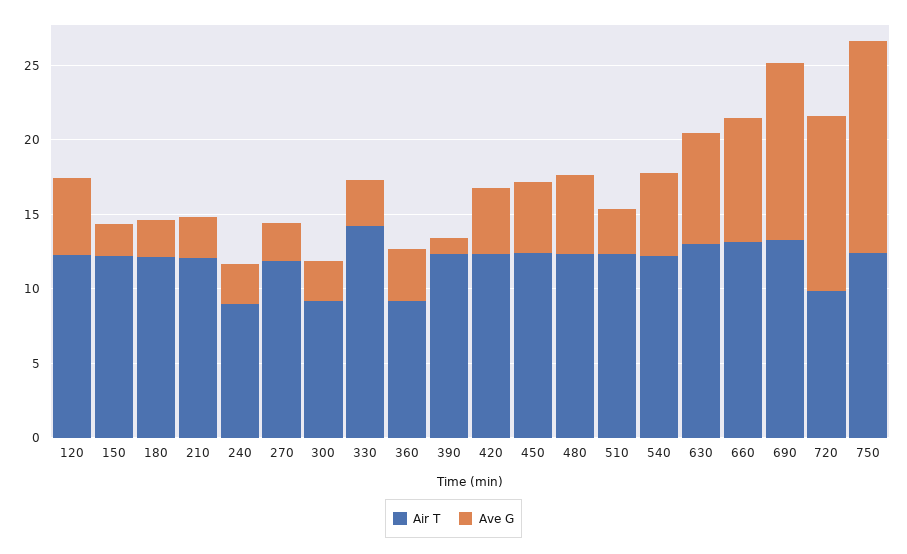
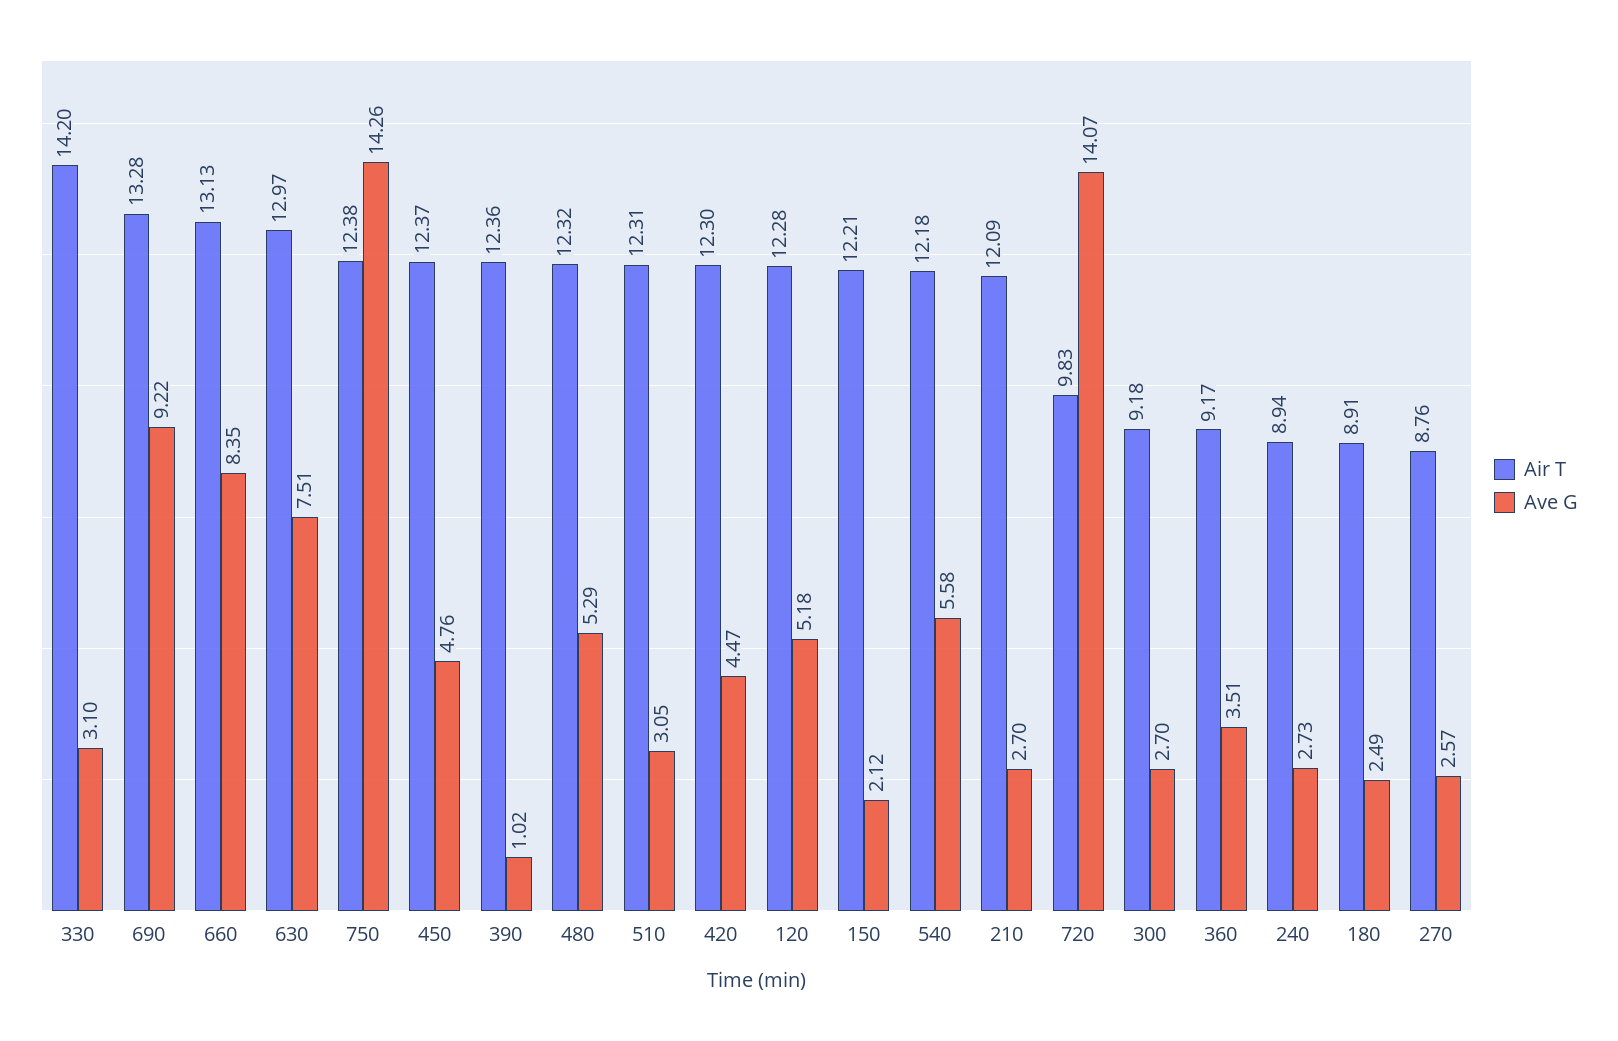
Air T, 180: 12 -> 8.91
Air T, 270: 12 -> 8.76
Ave G, 690: 12 -> 9.22
Ave G, 720: 12 -> 14.07

